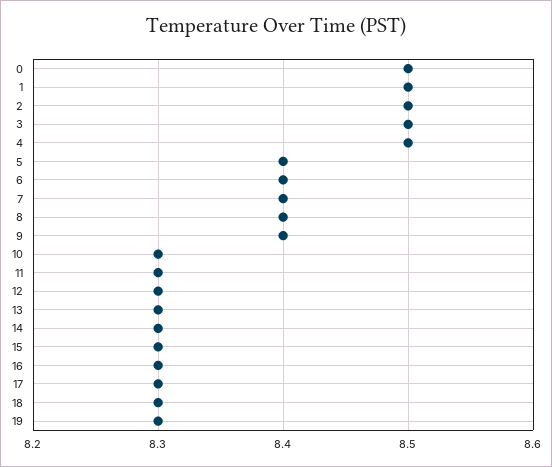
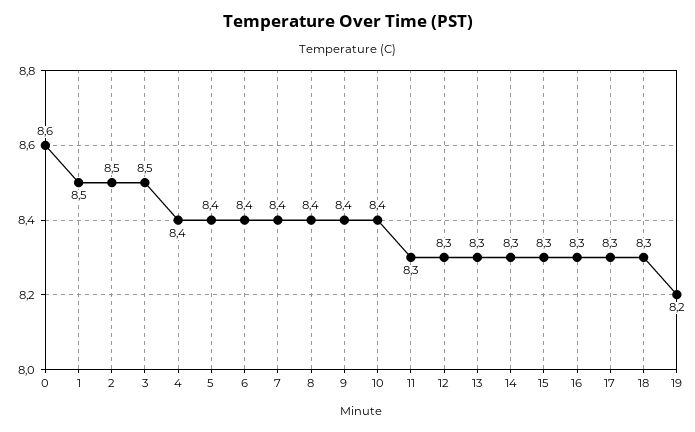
0: 8.5 -> 8.6
4: 8.5 -> 8.4
10: 8.3 -> 8.4
19: 8.3 -> 8.2

